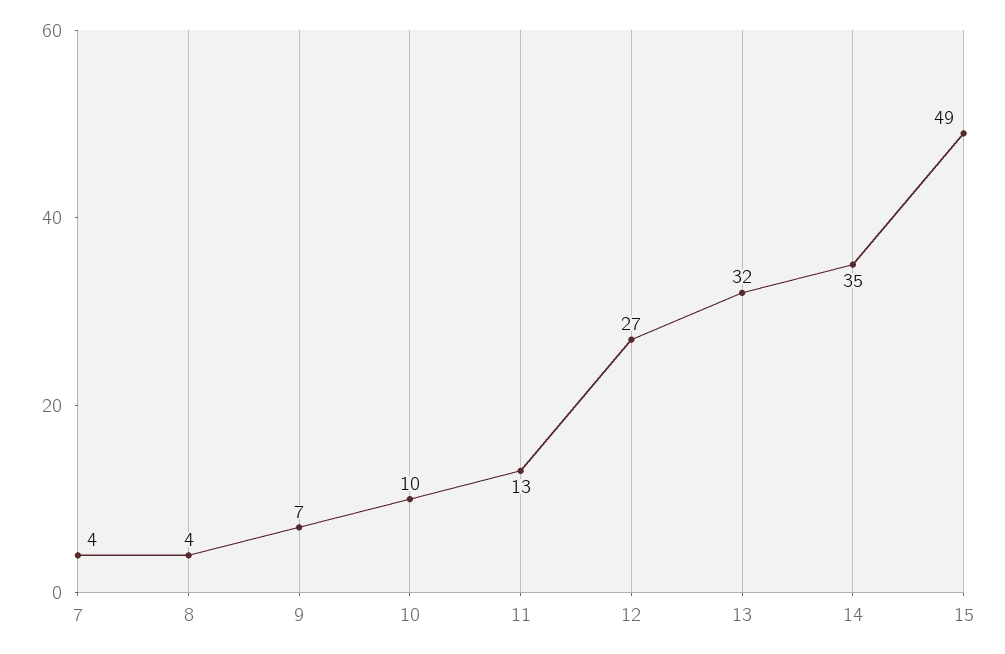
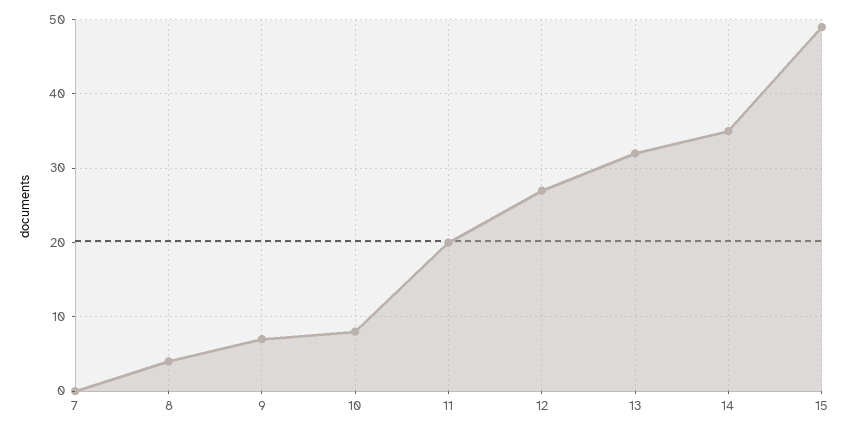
7: 4 -> 0
10: 10 -> 8
11: 13 -> 20

